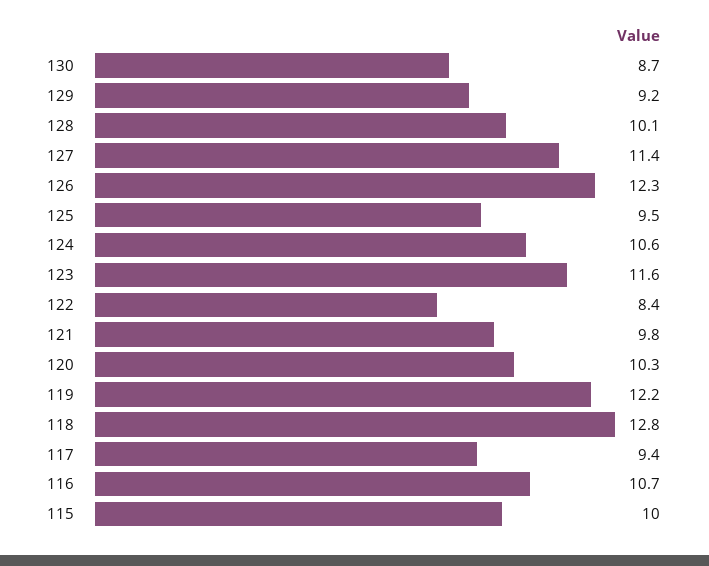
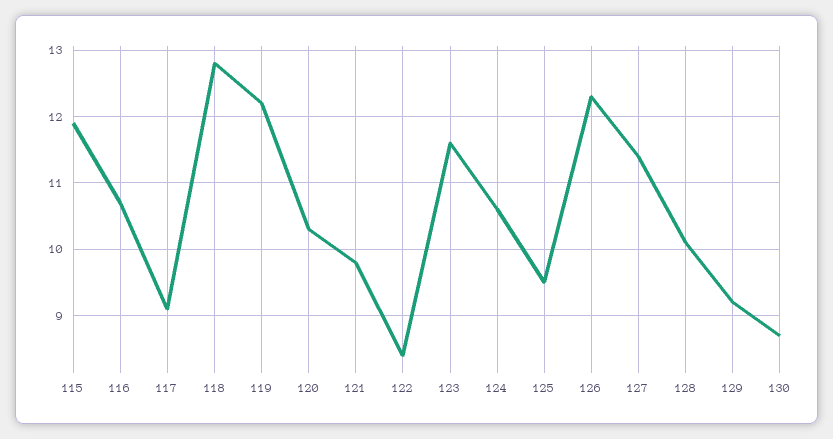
117: 9.4 -> 9.1
115: 10 -> 11.9

